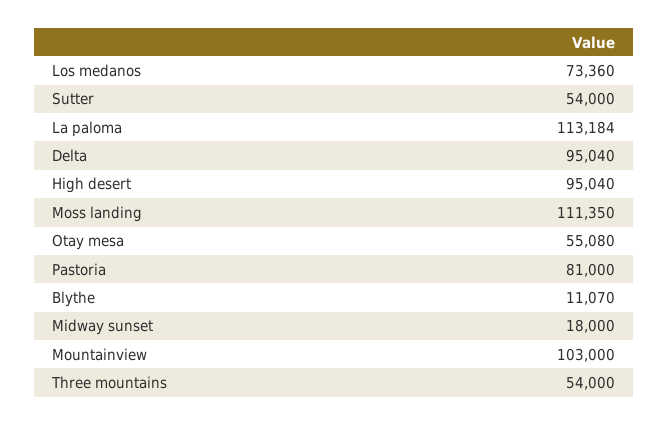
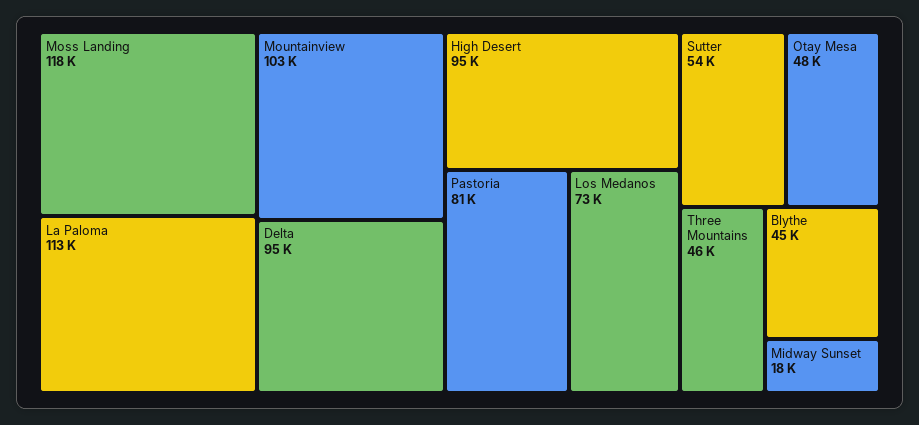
Moss landing: 111350 -> 118000
Otay mesa: 55080 -> 48000
Blythe: 11070 -> 45000
Three mountains: 54000 -> 46000

